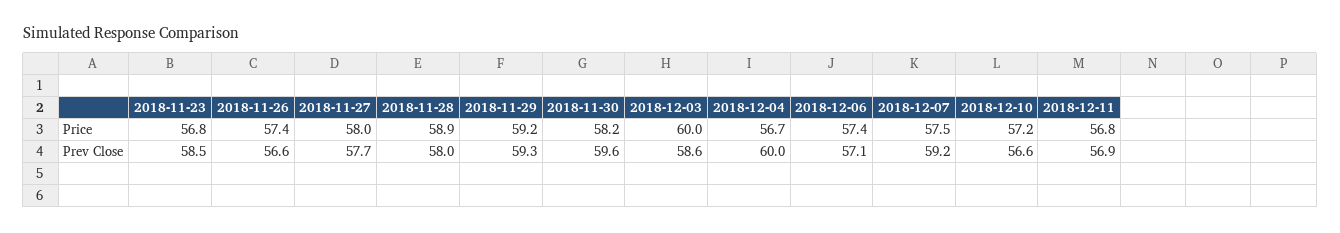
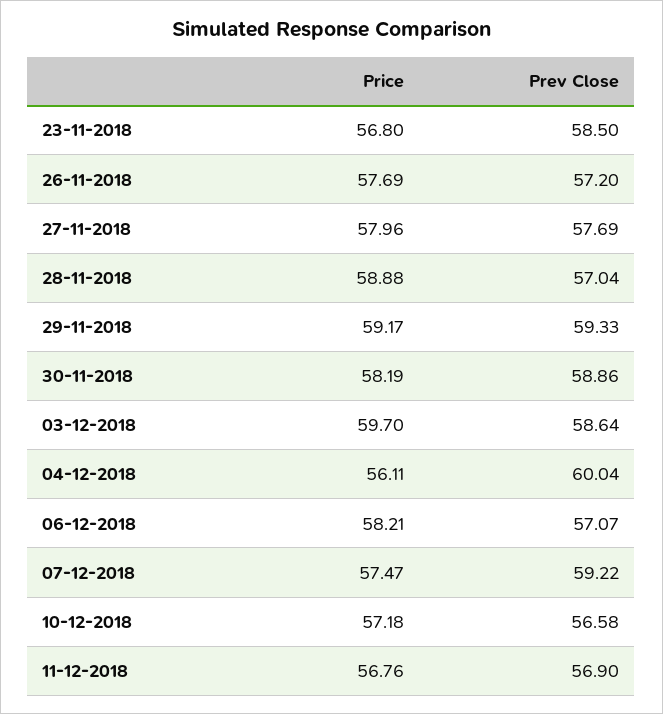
2018-11-26, Price: 57.4 -> 57.69
2018-12-03, Price: 60 -> 59.7
2018-12-04, Price: 56.7 -> 56.11
2018-12-06, Price: 57.4 -> 58.21
2018-11-26, Prev Close: 56.6 -> 57.2
2018-11-28, Prev Close: 58 -> 57.04
2018-11-30, Prev Close: 59.6 -> 58.86

